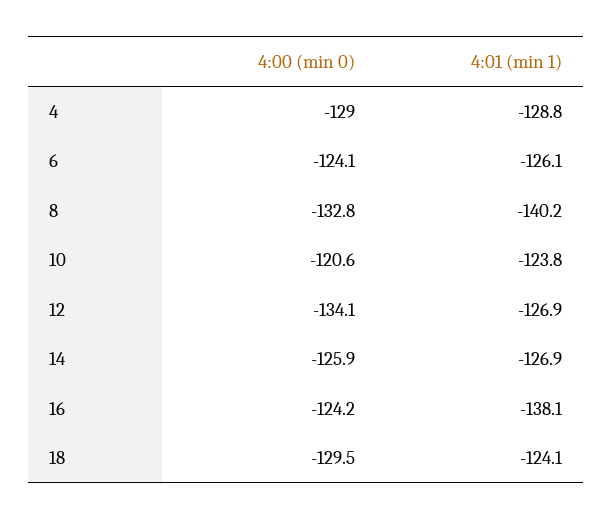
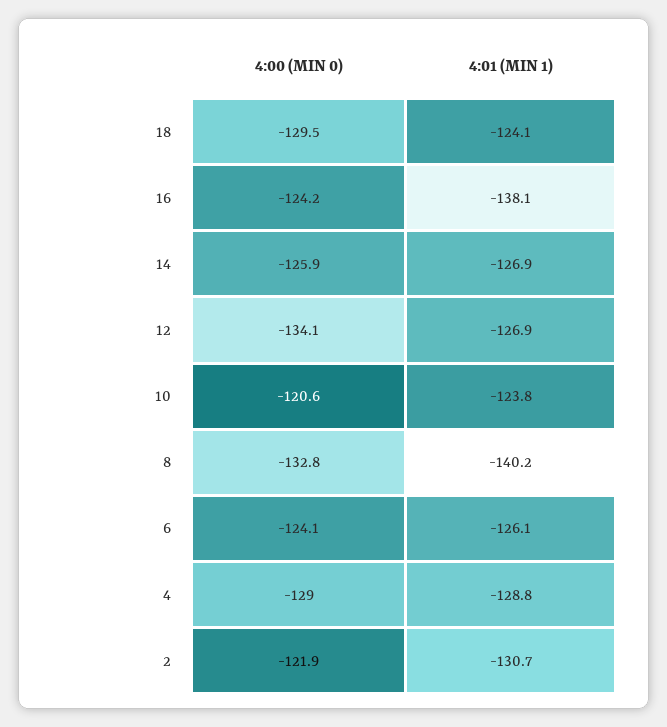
4:00 (min 0), 2: none -> -121.9
4:01 (min 1), 2: none -> -130.7

